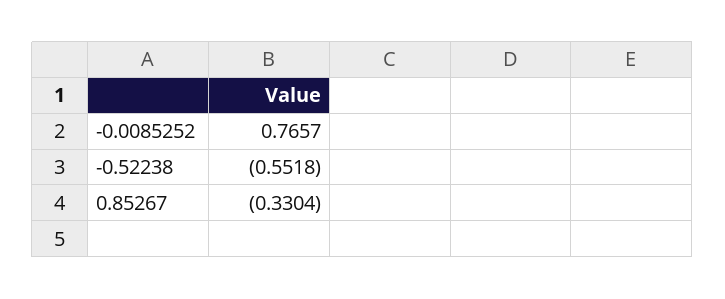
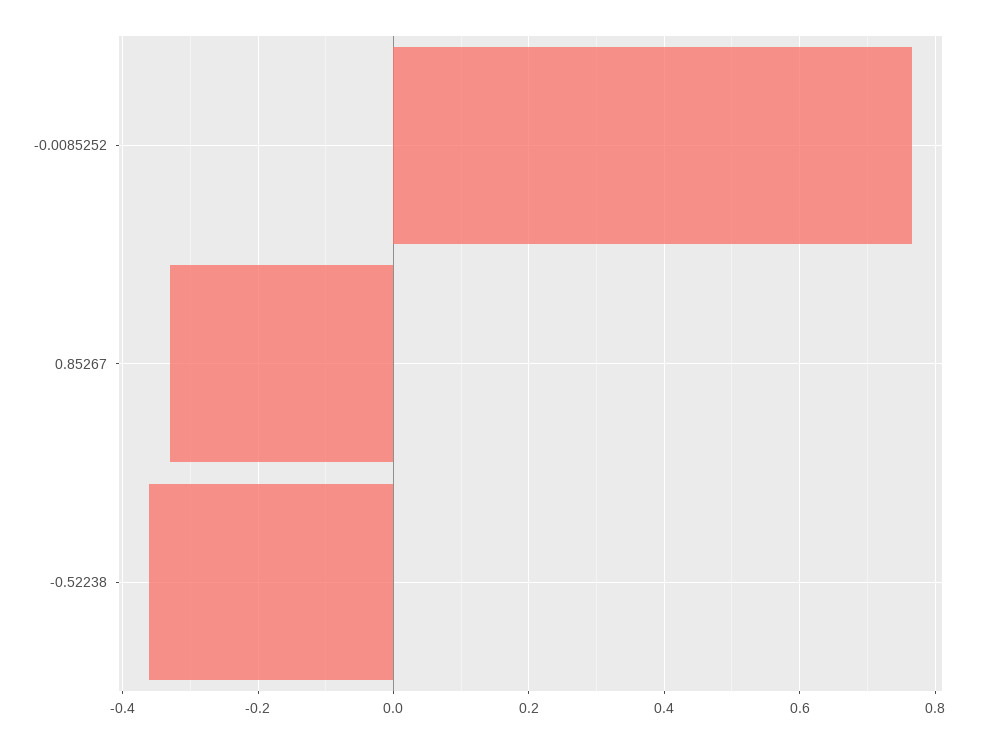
-0.52238: -0.5518 -> -0.36

